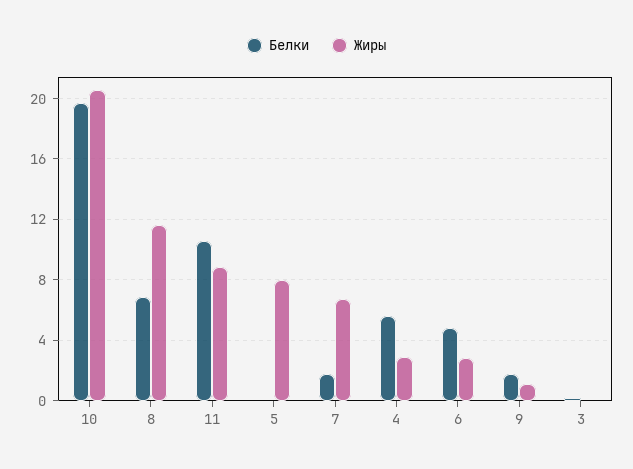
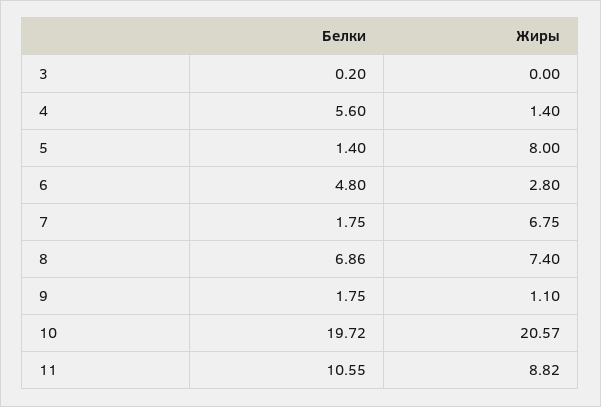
Жиры, 8: 11.5 -> 7.4
Белки, 5: 0 -> 1.4
Жиры, 4: 3 -> 1.4

